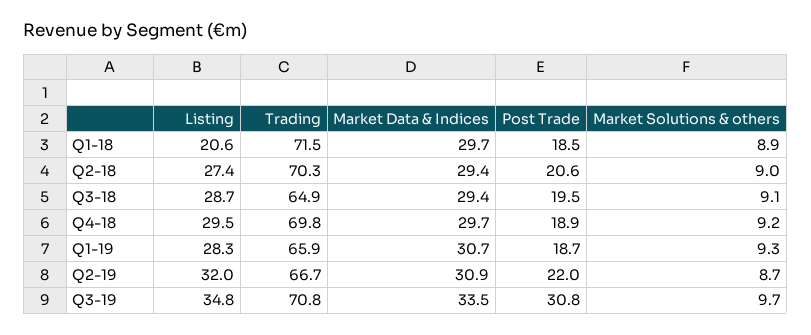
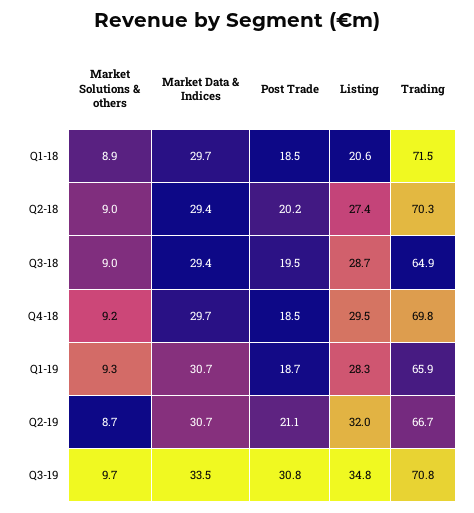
Post Trade, Q2-18: 20.6 -> 20.2
Market Solutions & others, Q3-18: 9.1 -> 9
Post Trade, Q4-18: 18.9 -> 18.5
Market Data & Indices, Q2-19: 30.9 -> 30.7
Post Trade, Q2-19: 22 -> 21.1

